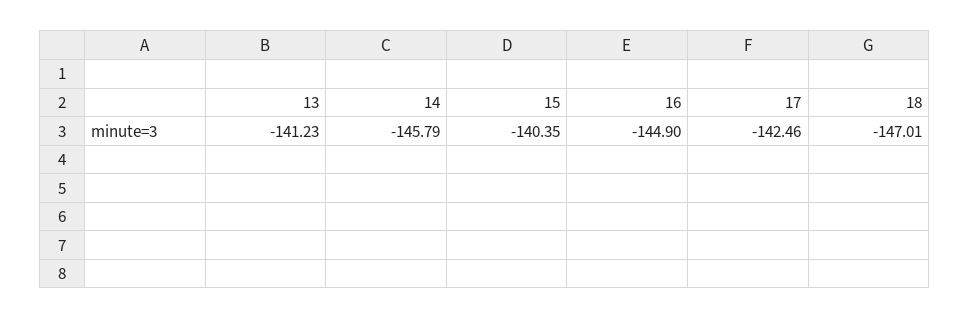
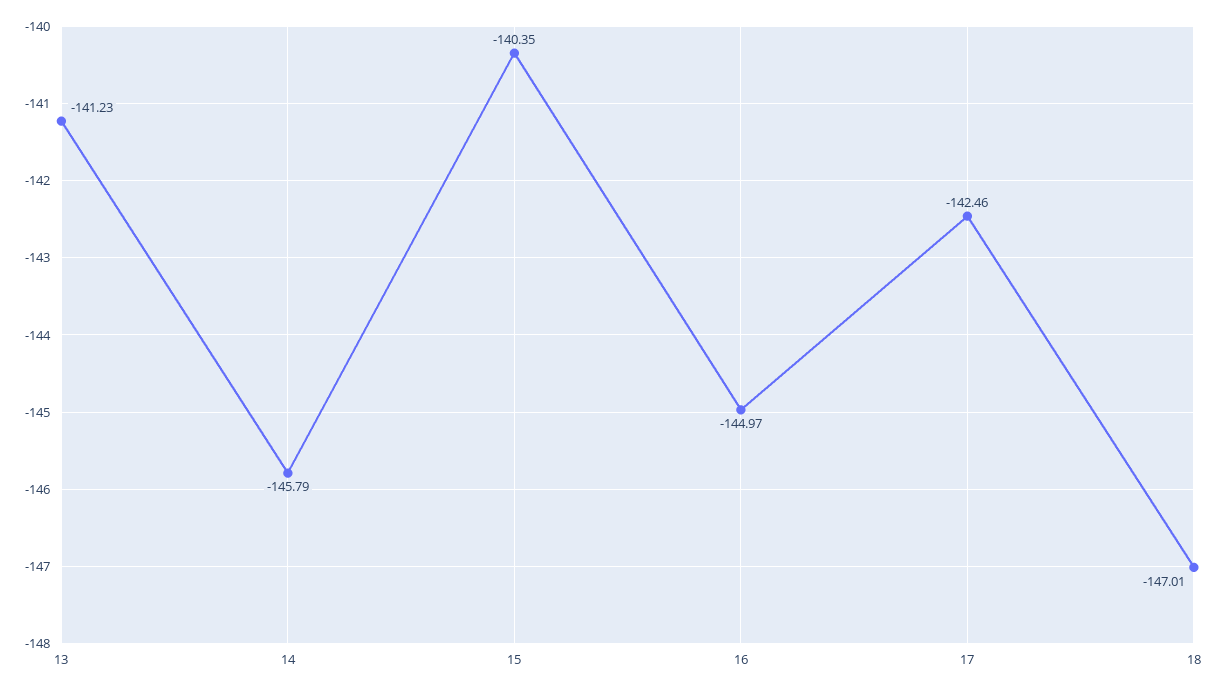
16: -144.9 -> -144.97

